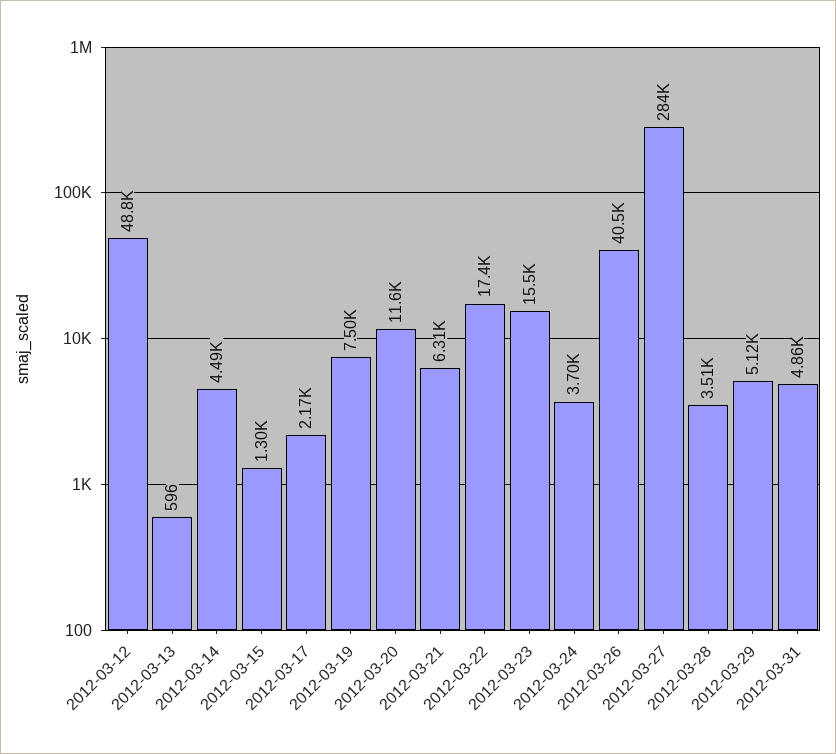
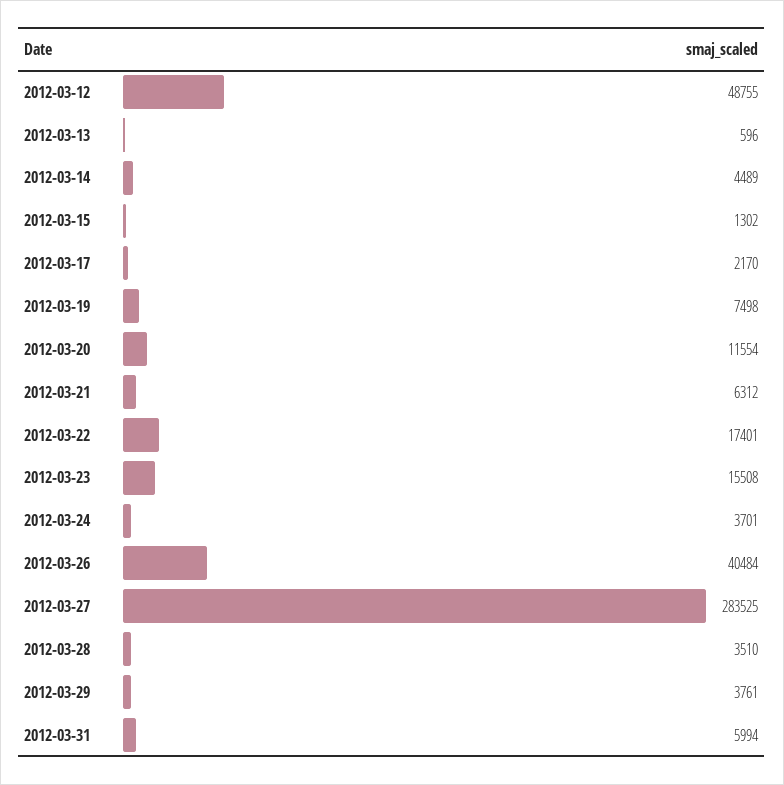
2012-03-29: 5120 -> 3761
2012-03-31: 4860 -> 5994

